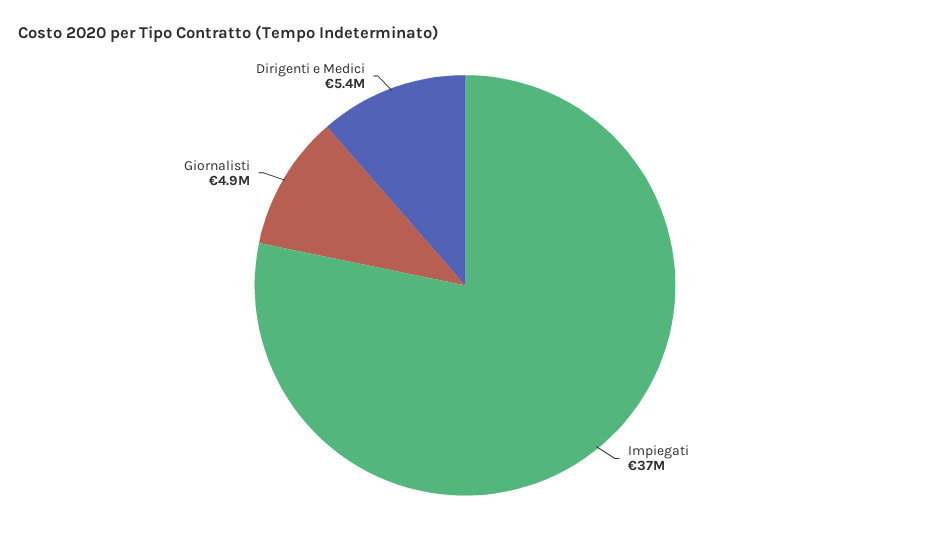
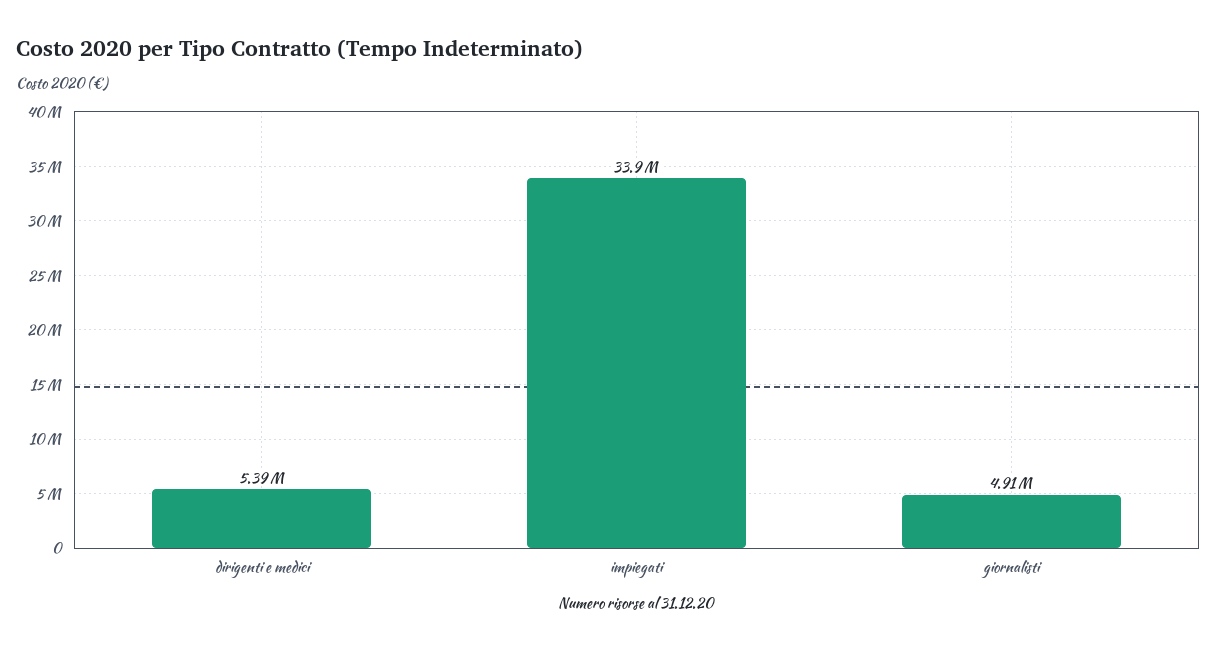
Impiegati: 37000000 -> 33900000

